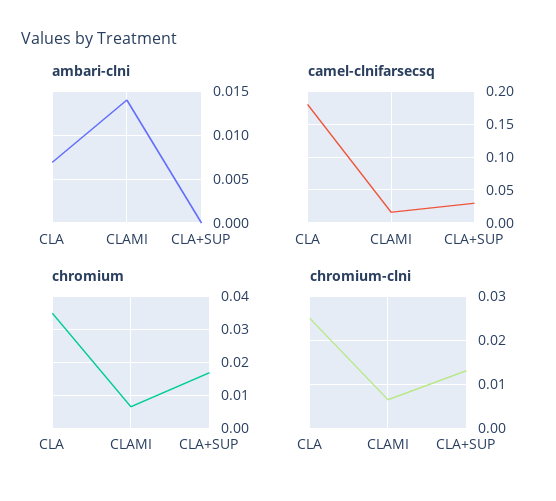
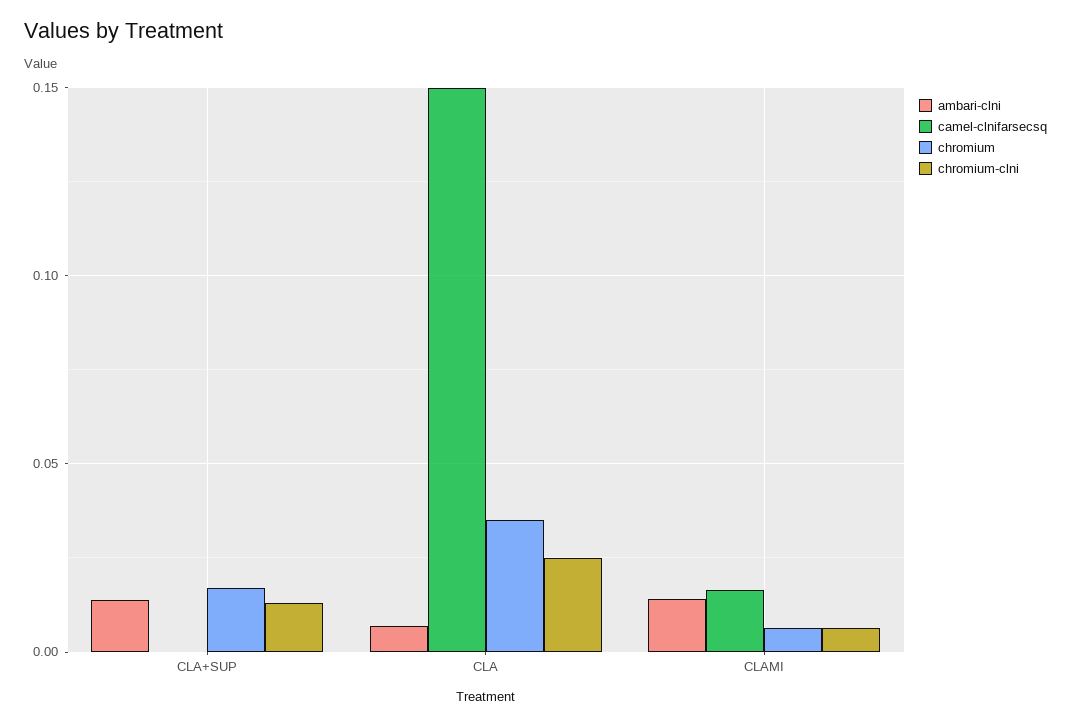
ambari-clni, CLA+SUP: 0 -> 0.015
camel-clnifarsecsq, CLA: 0.18 -> 0.15
camel-clnifarsecsq, CLA+SUP: 0.03 -> 0

